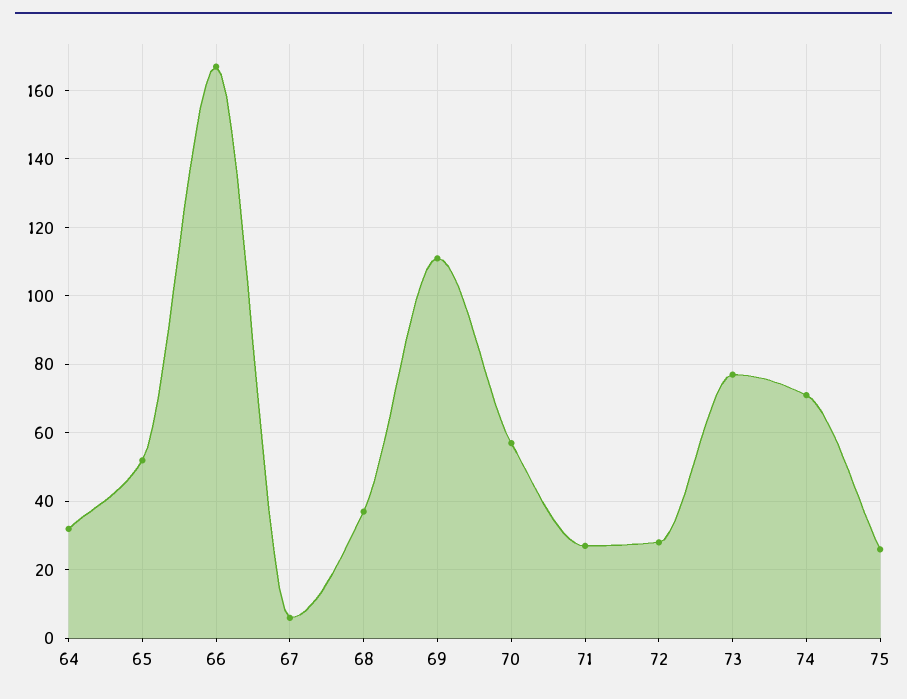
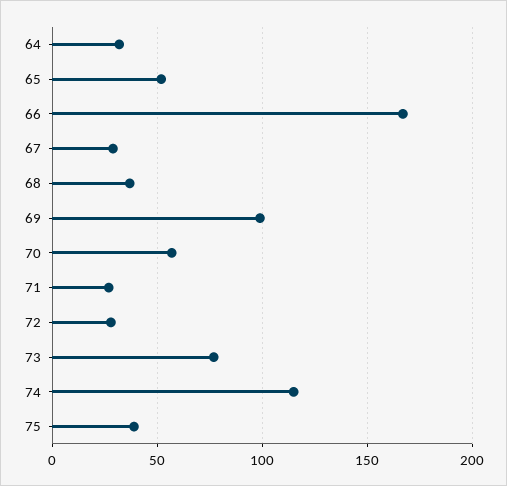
67: 5 -> 30
69: 110 -> 100
74: 70 -> 115
75: 25 -> 40

